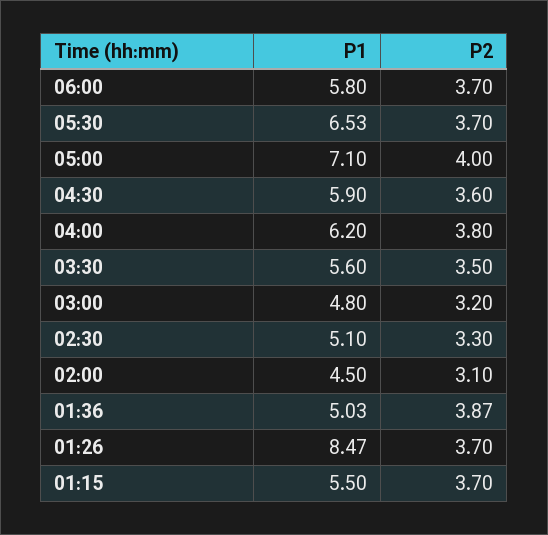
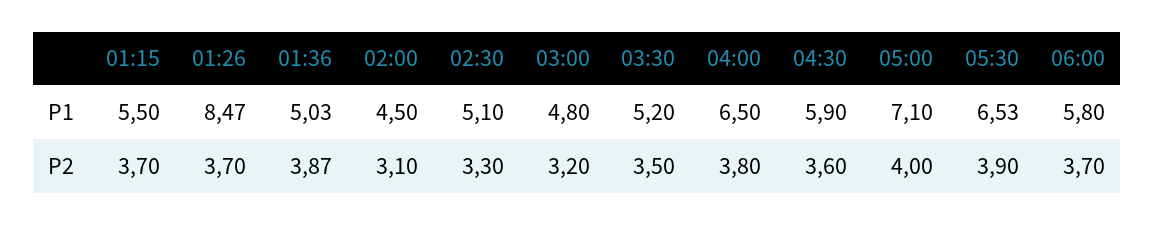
P2, 05:30: 3.7 -> 3.9
P1, 04:00: 6.2 -> 6.5
P1, 03:30: 5.6 -> 5.2

